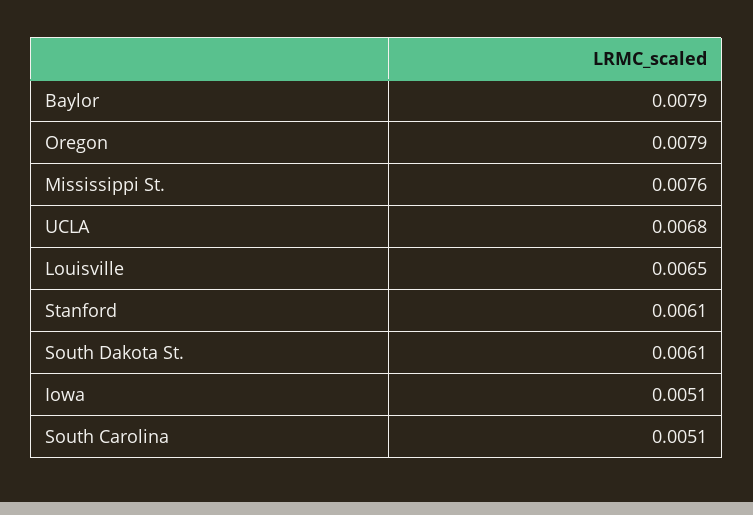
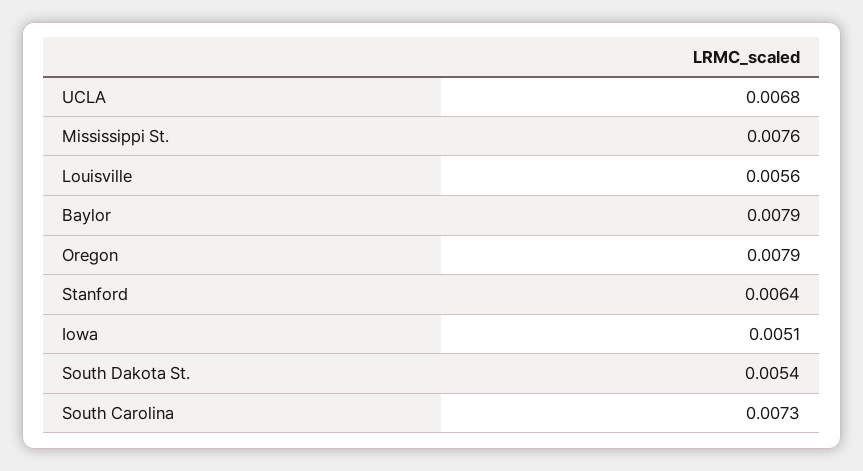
Louisville: 0.0065 -> 0.0056
Stanford: 0.0061 -> 0.0064
South Dakota St.: 0.0061 -> 0.0054
South Carolina: 0.0051 -> 0.0073

